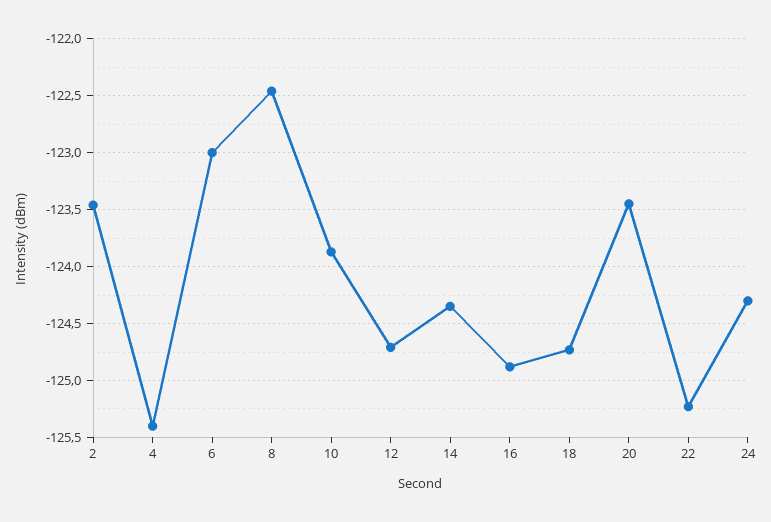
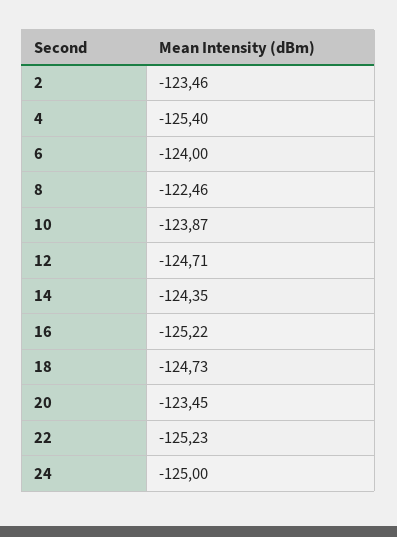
6: -123 -> -124
16: -124.9 -> -125.22
24: -124.3 -> -125

